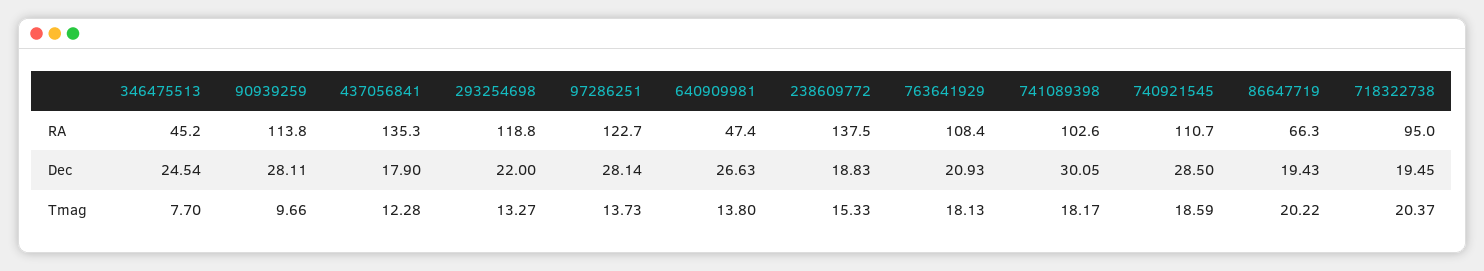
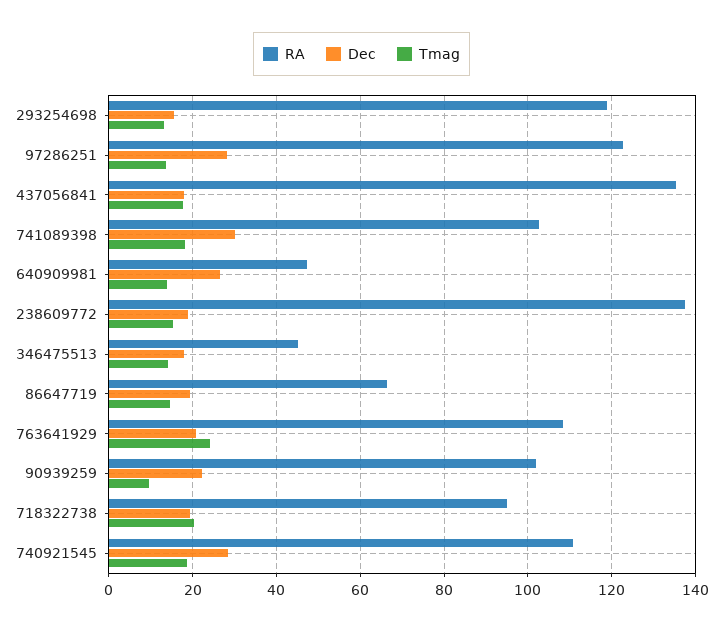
RA, 90939259: 113.8 -> 102
Dec, 346475513: 24.54 -> 18
Dec, 90939259: 28.11 -> 22
Dec, 293254698: 22 -> 16
Tmag, 346475513: 7.7 -> 14
Tmag, 437056841: 12.28 -> 18
Tmag, 763641929: 18.13 -> 24
Tmag, 86647719: 20.22 -> 14

